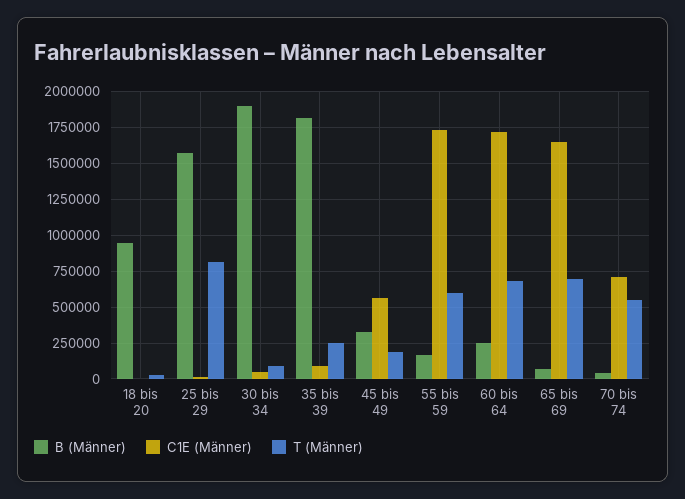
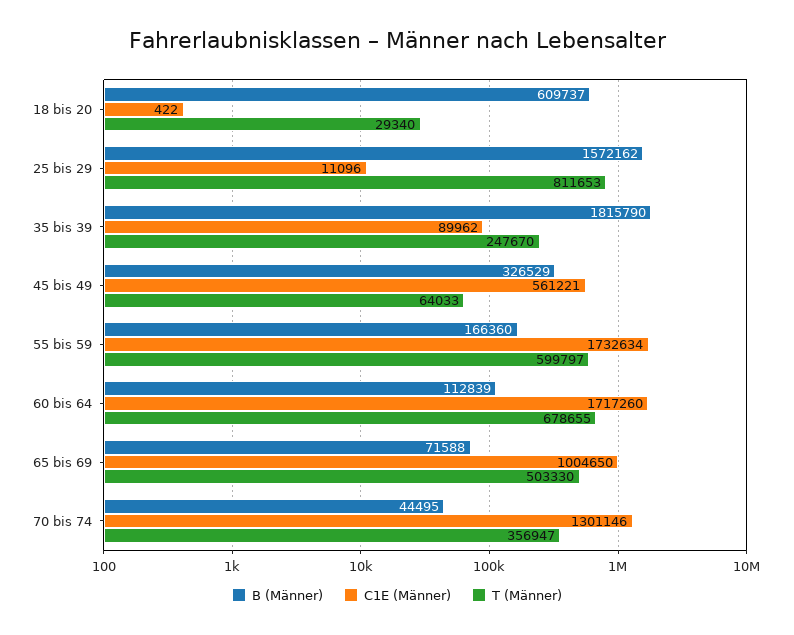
B (Männer), 18 bis 20: 950000 -> 609737
B (Männer), 30 bis 34: 1900000 -> none
C1E (Männer), 30 bis 34: 50000 -> none
T (Männer), 30 bis 34: 100000 -> none
T (Männer), 45 bis 49: 200000 -> 64033
B (Männer), 60 bis 64: 250000 -> 112839
C1E (Männer), 65 bis 69: 1650000 -> 1004650
T (Männer), 65 bis 69: 700000 -> 503330
C1E (Männer), 70 bis 74: 700000 -> 1301146
T (Männer), 70 bis 74: 550000 -> 356947

